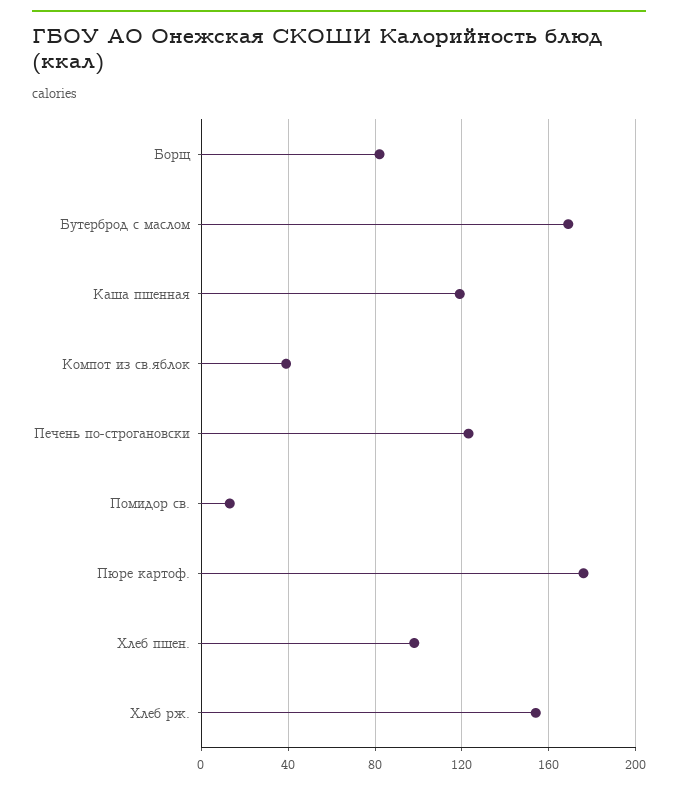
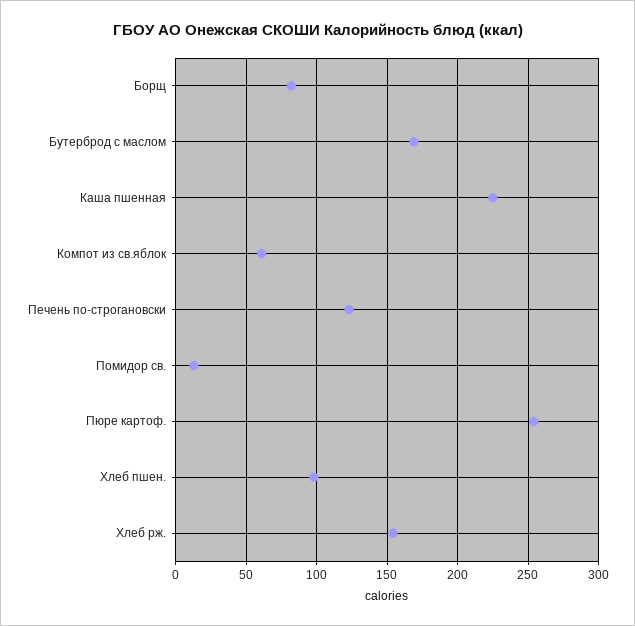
Каша пшенная: 120 -> 225
Компот из св.яблок: 40 -> 60
Пюре картоф.: 175 -> 255

